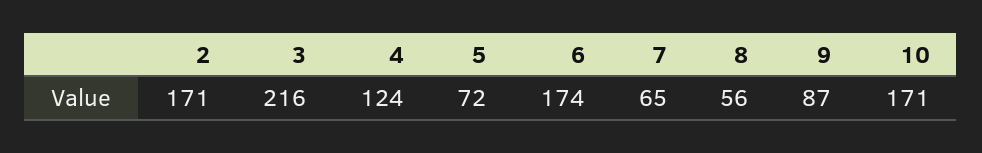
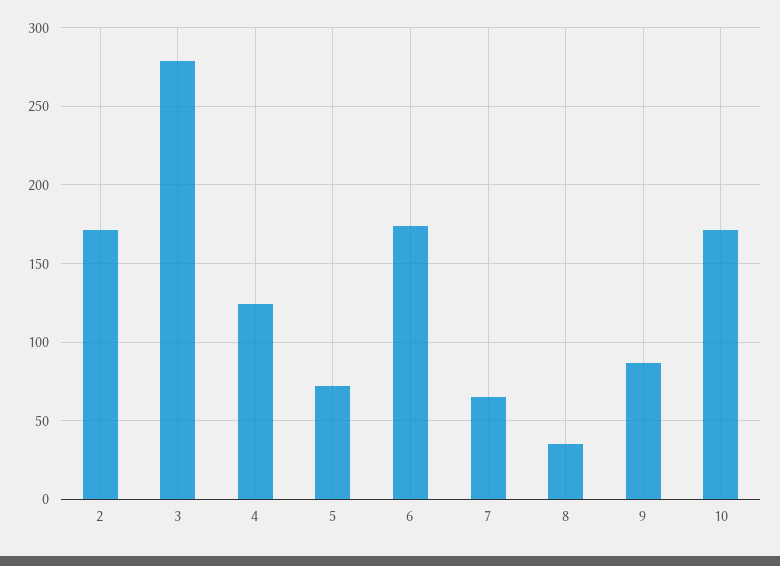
3: 216 -> 280
8: 56 -> 35

